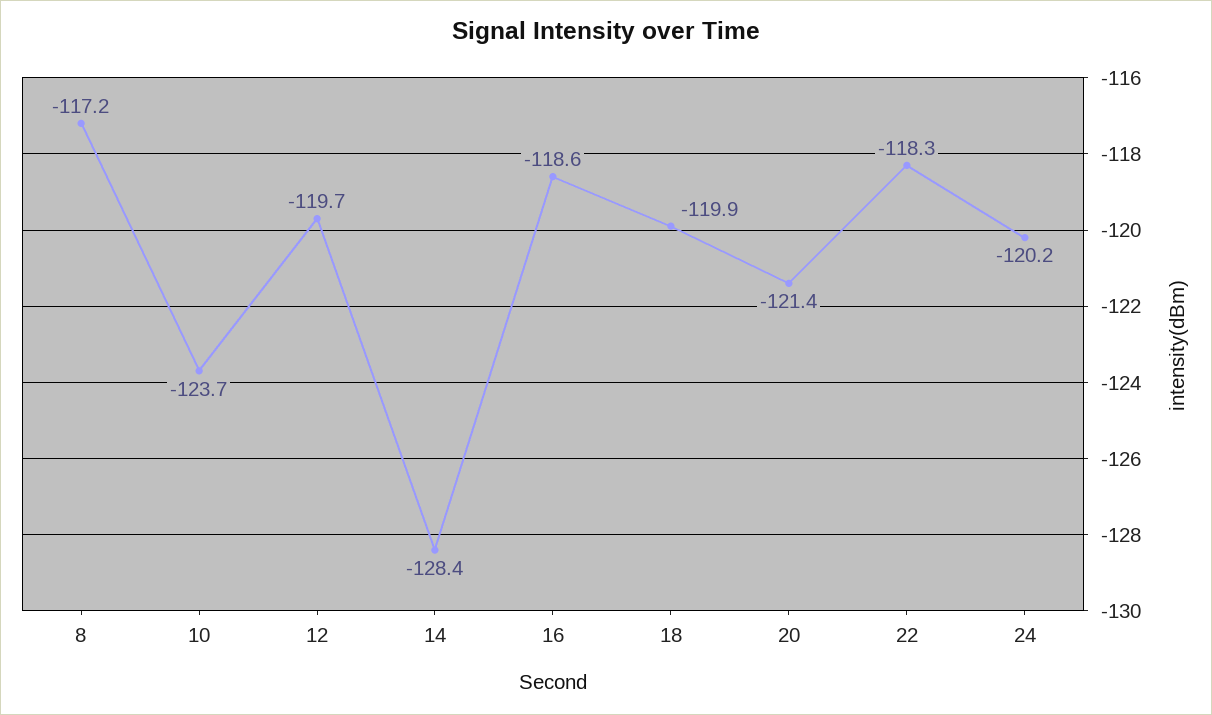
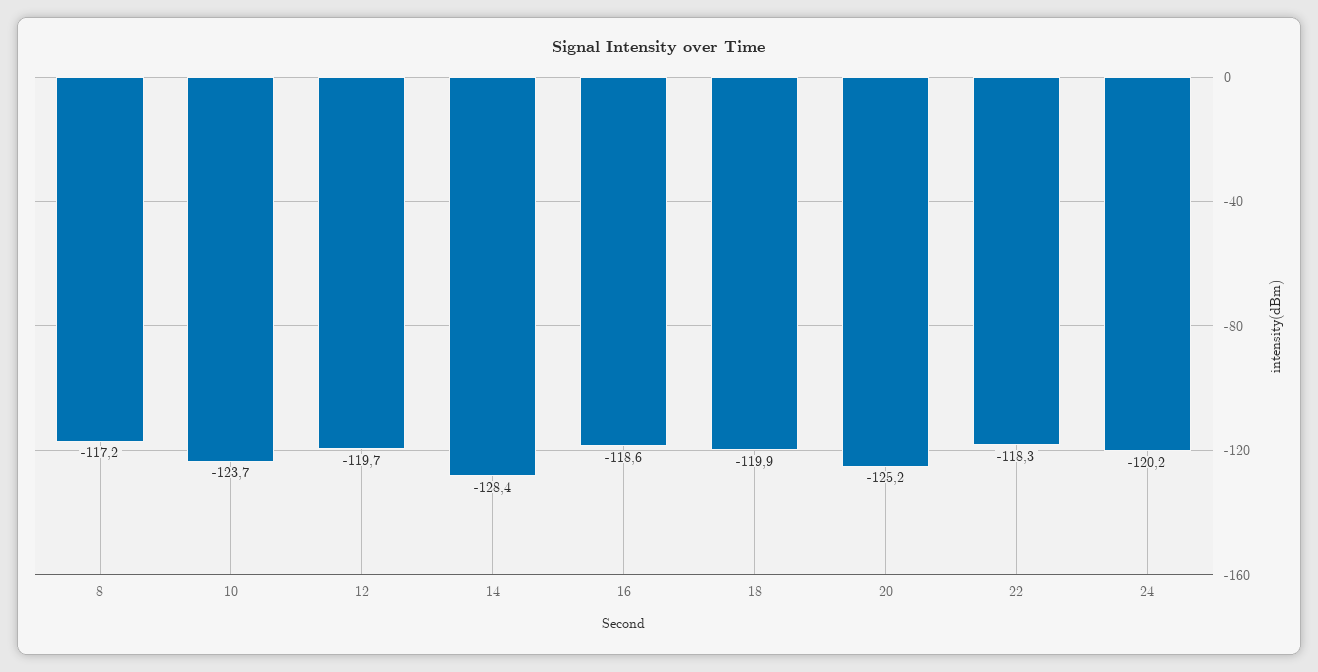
20: -121.4 -> -125.2

